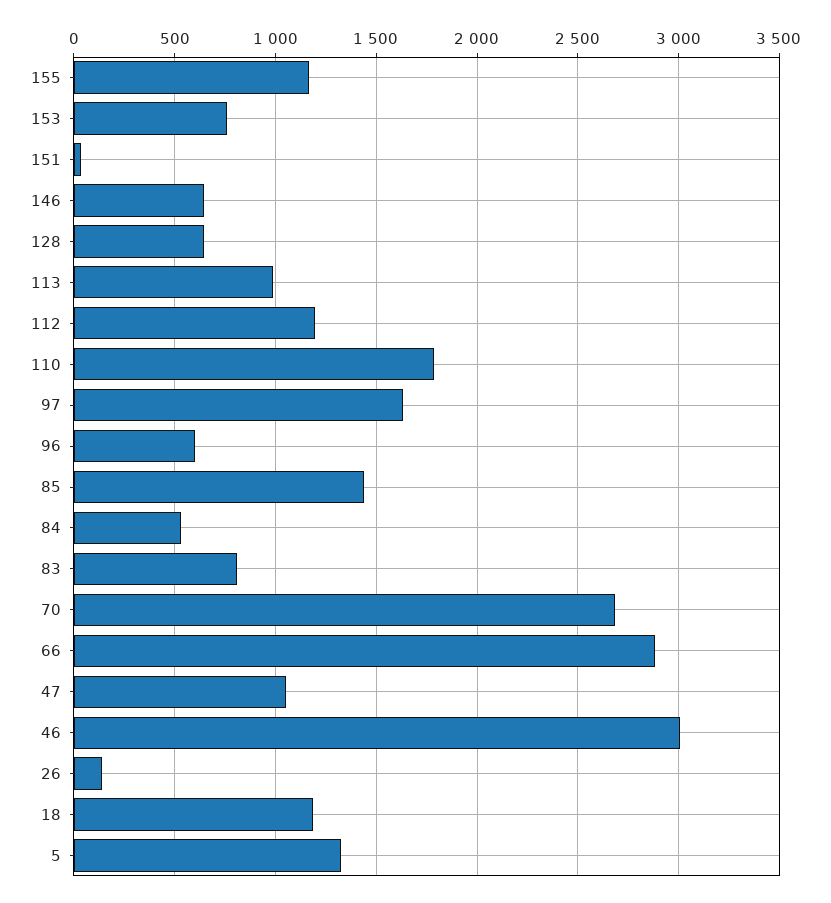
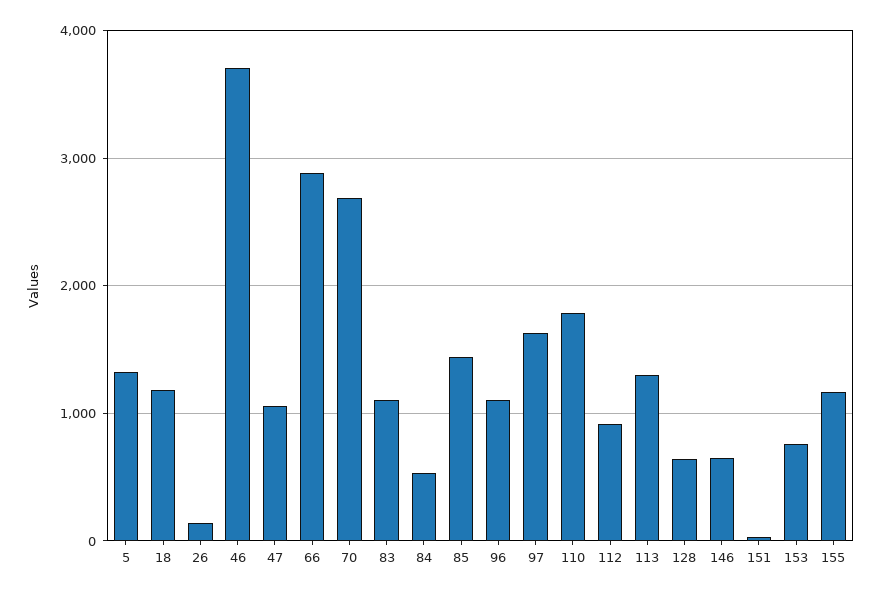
113: 1000 -> 1300
112: 1200 -> 900
96: 600 -> 1100
83: 800 -> 1100
46: 3000 -> 3700

